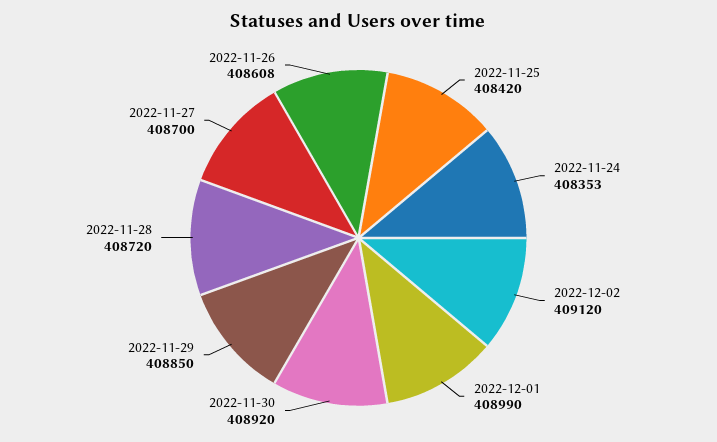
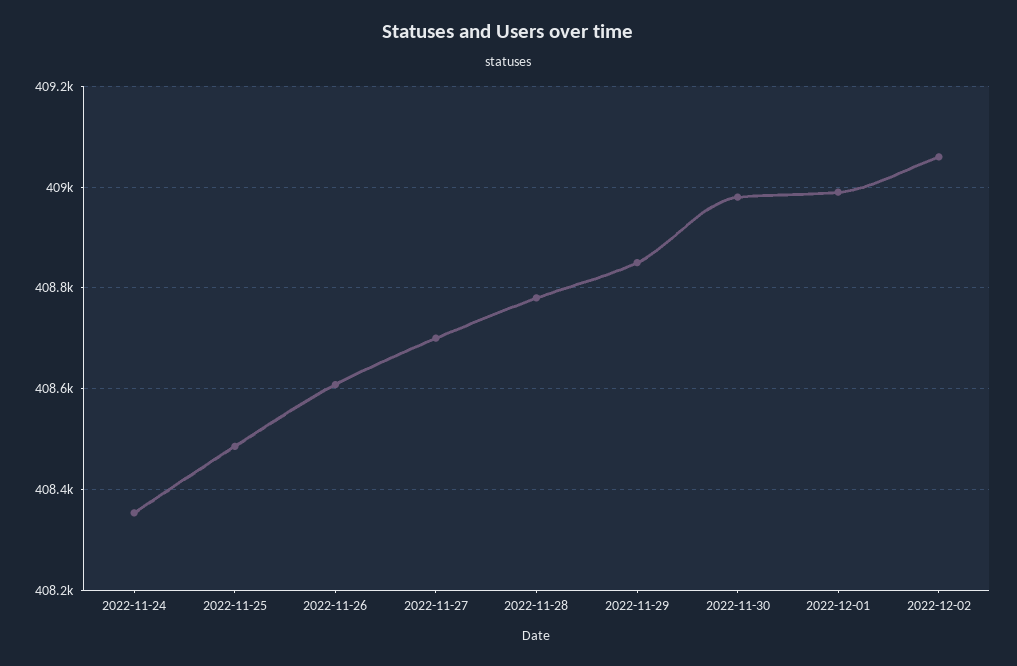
2022-11-25: 408420 -> 408480
2022-12-02: 409120 -> 409060
2022-11-30: 408920 -> 408980
2022-11-28: 408720 -> 408780

